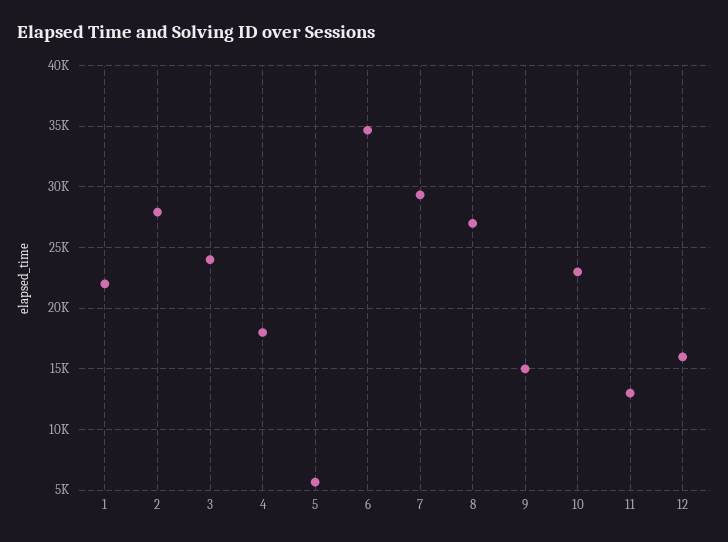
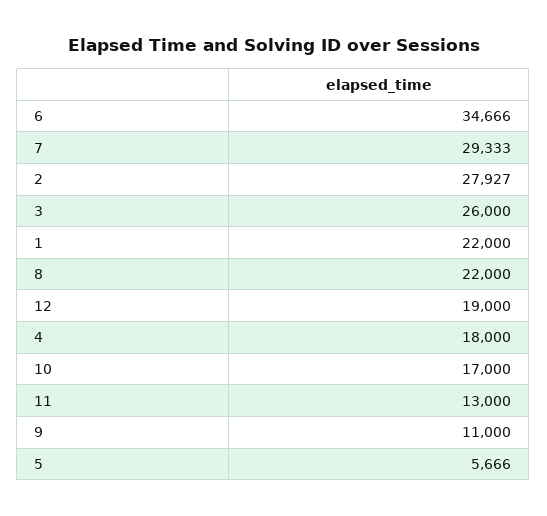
3: 24000 -> 26000
8: 27000 -> 22000
9: 15000 -> 11000
10: 23000 -> 17000
12: 16000 -> 19000

